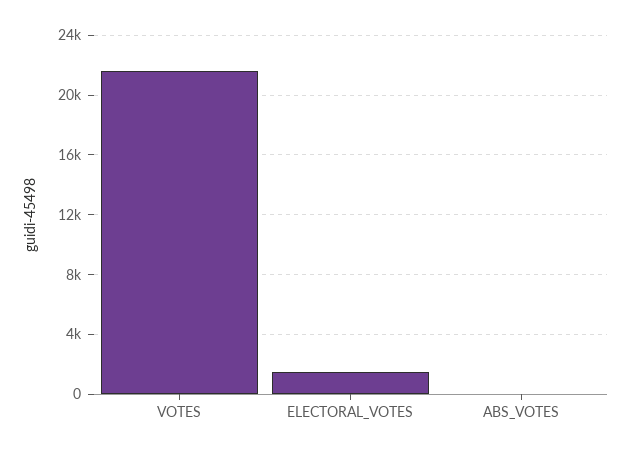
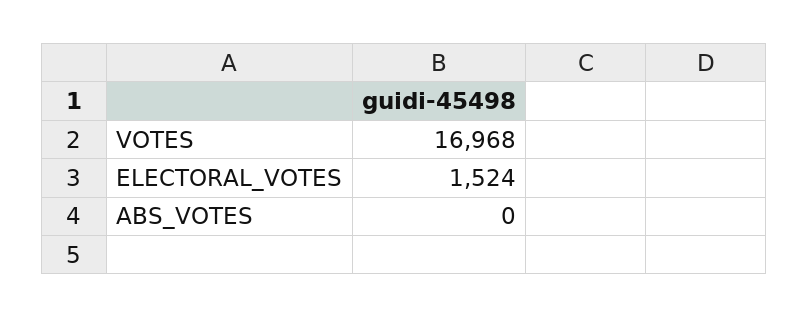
VOTES: 21500 -> 16968

